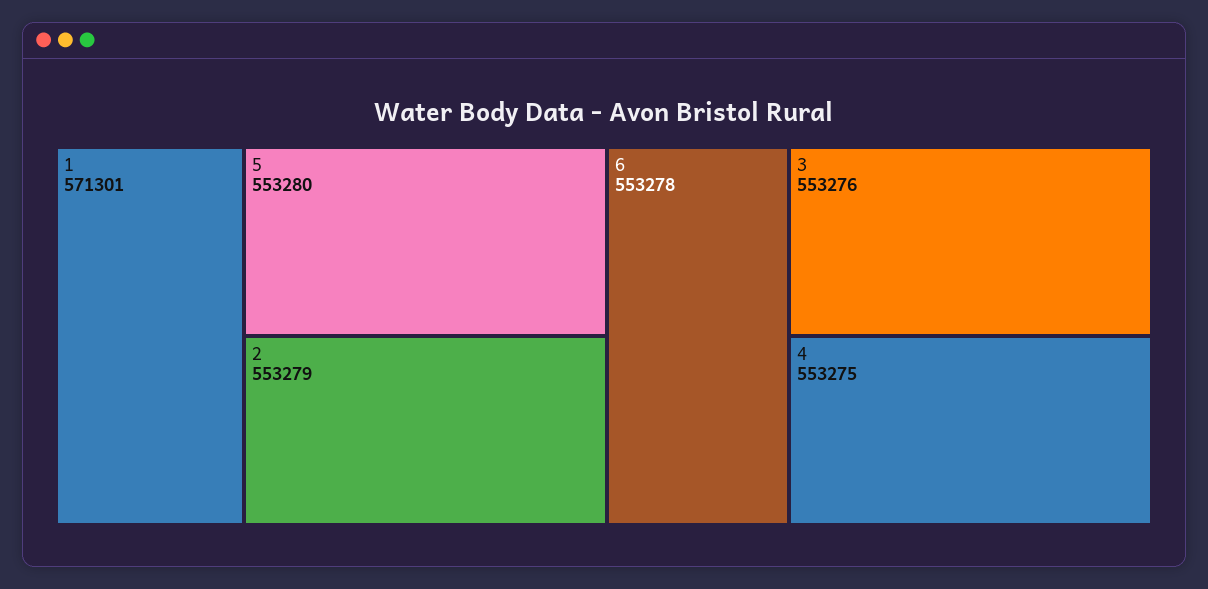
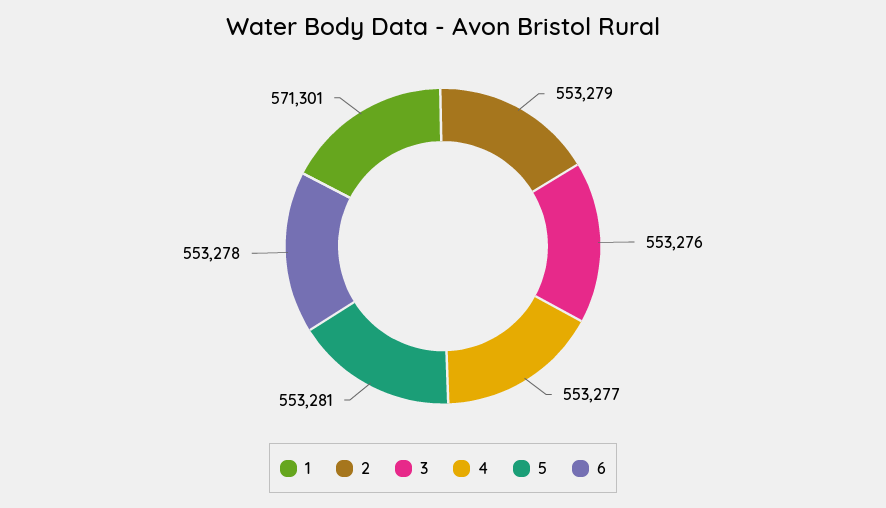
5: 553280 -> 553281
4: 553275 -> 553277

